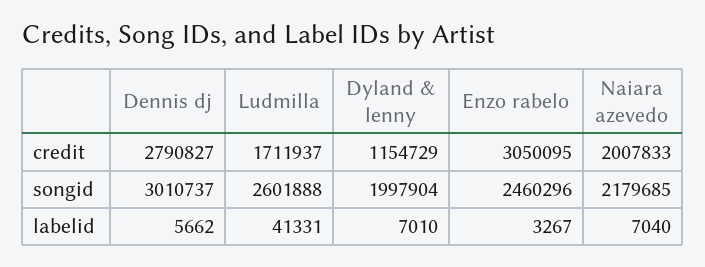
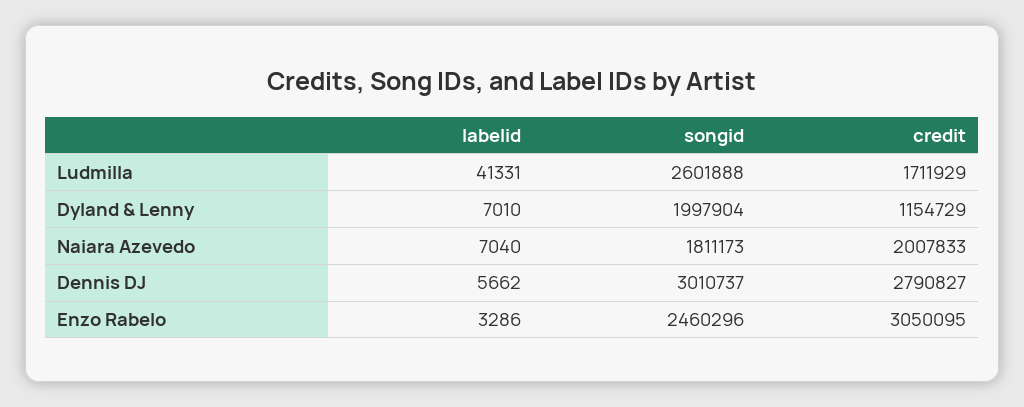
Ludmilla, credit: 1711937 -> 1711929
Naiara azevedo, songid: 2179685 -> 1811173
Enzo rabelo, labelid: 3267 -> 3286

